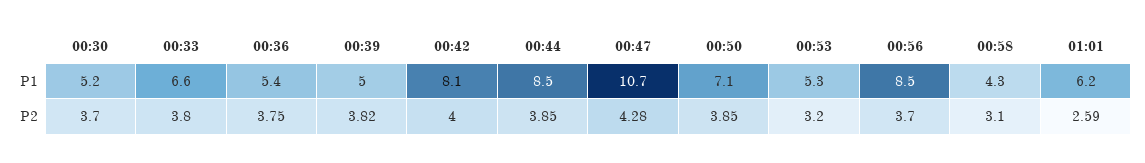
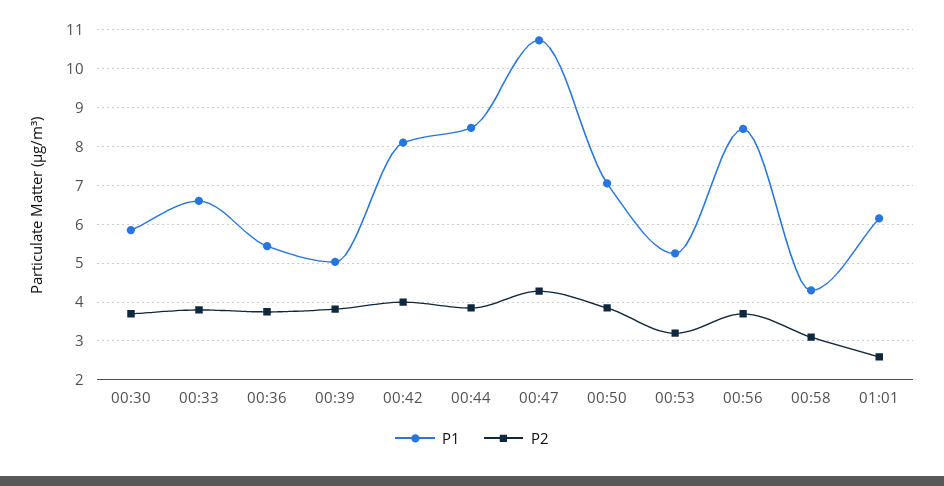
P1, 00:30: 5.2 -> 5.8

